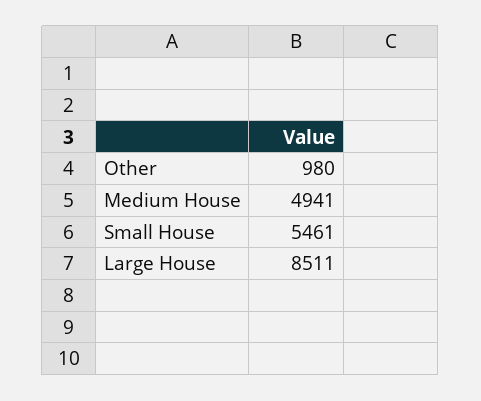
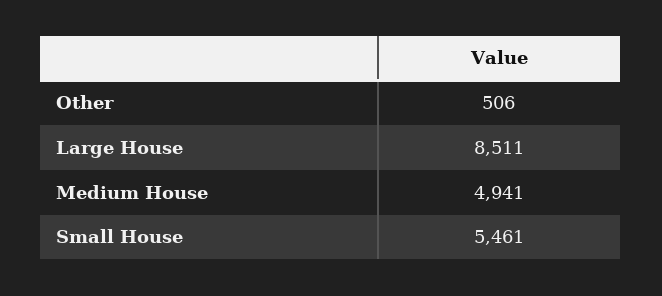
Other: 980 -> 506

